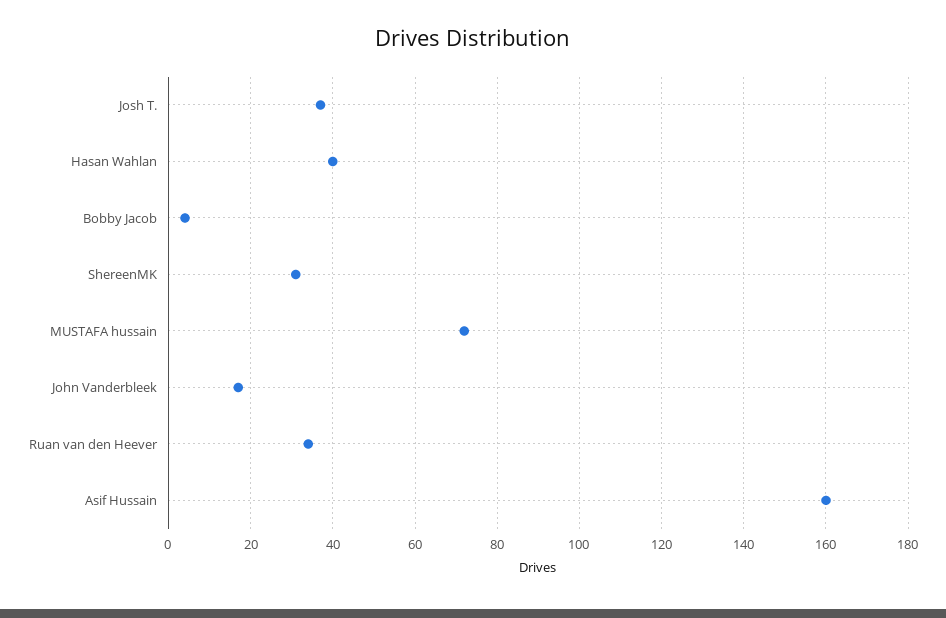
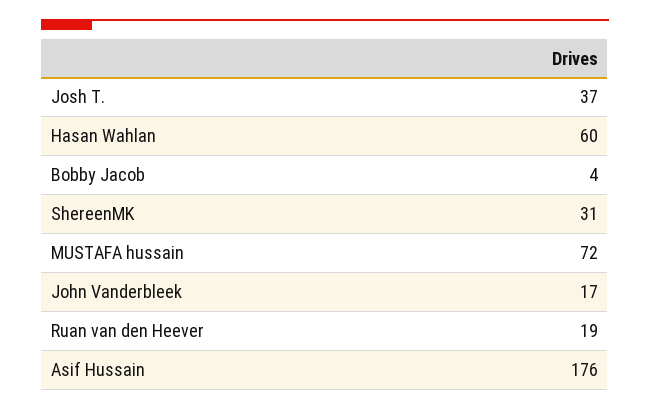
Hasan Wahlan: 40 -> 60
Ruan van den Heever: 35 -> 19
Asif Hussain: 160 -> 176

